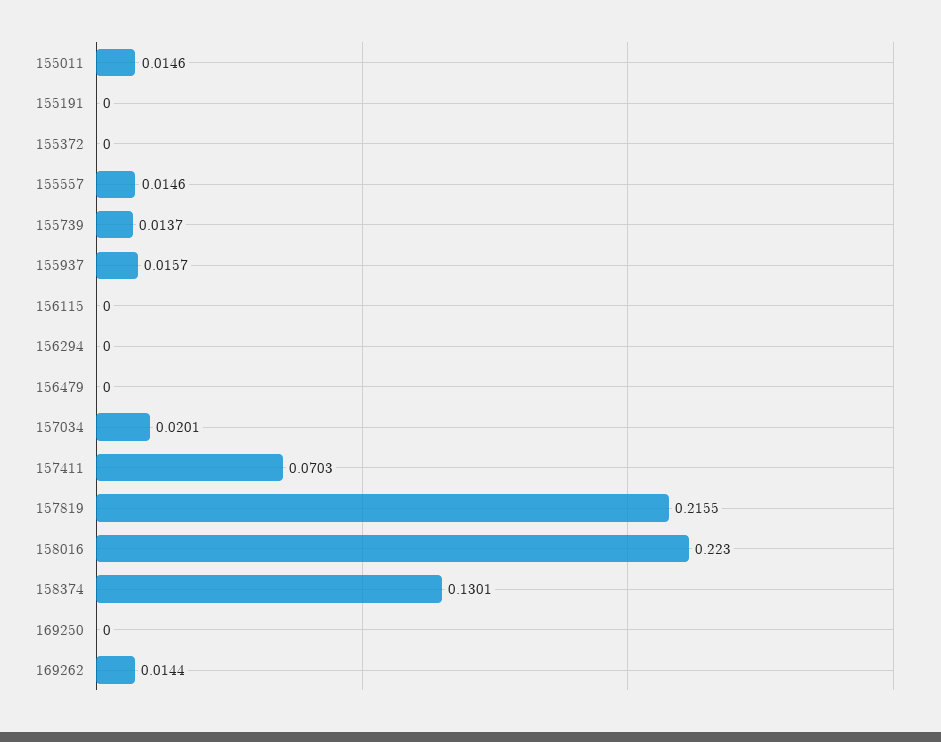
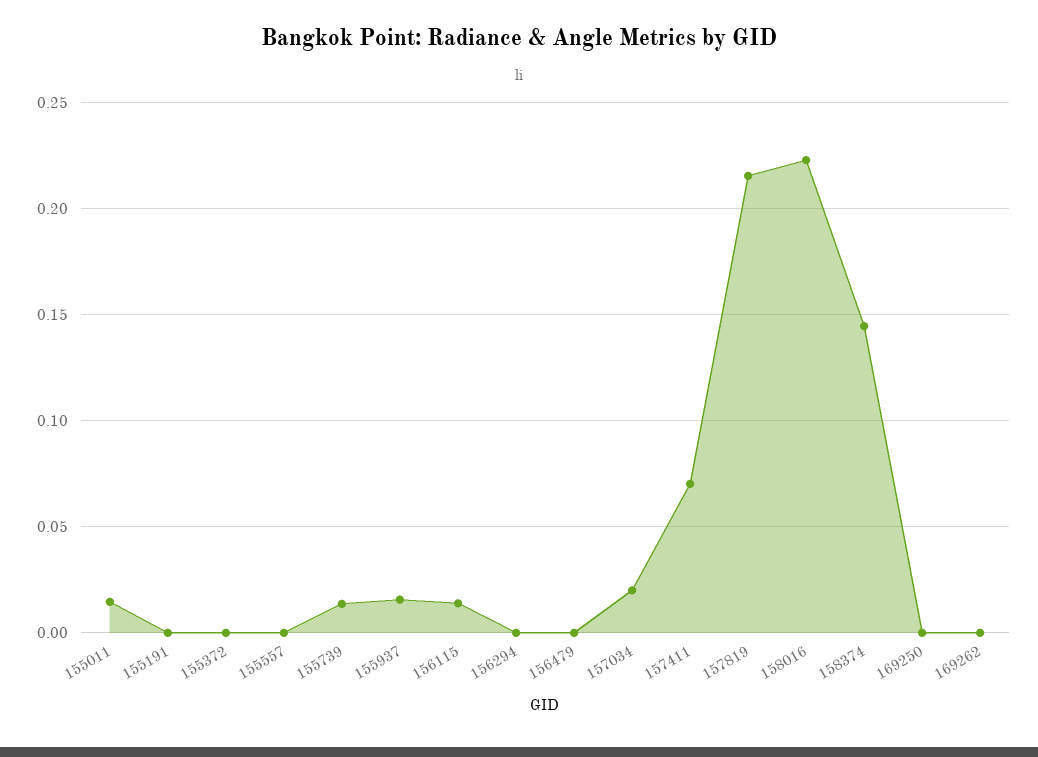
155557: 0.0146 -> 0
156115: 0 -> 0.015
158374: 0.1301 -> 0.145
169262: 0.0144 -> 0

